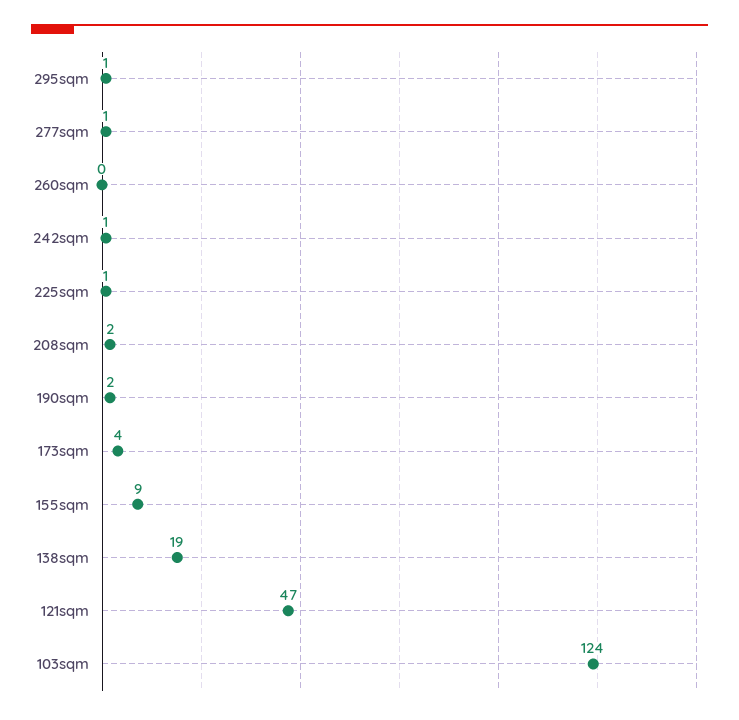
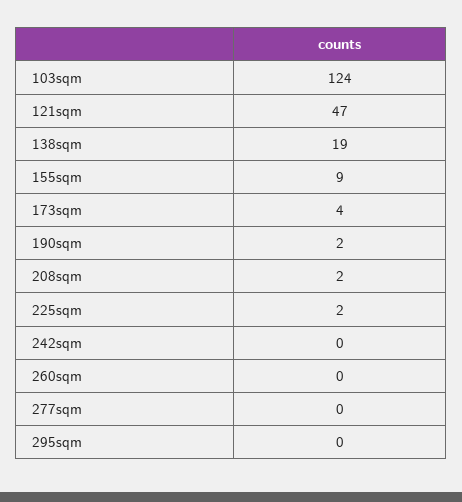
295sqm: 1 -> 0
277sqm: 1 -> 0
242sqm: 1 -> 0
225sqm: 1 -> 2

